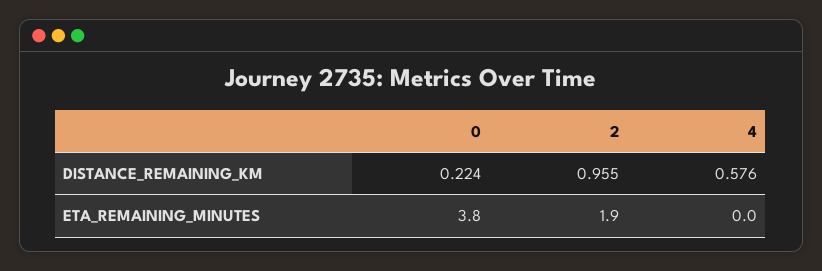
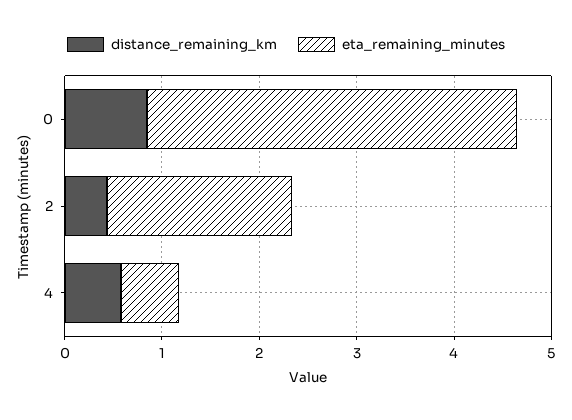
DISTANCE_REMAINING_KM, 0: 0.224 -> 0.8
DISTANCE_REMAINING_KM, 2: 0.955 -> 0.4
ETA_REMAINING_MINUTES, 4: 0 -> 0.6

